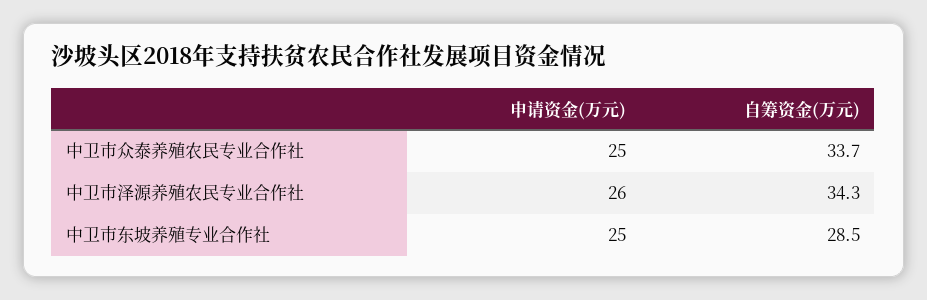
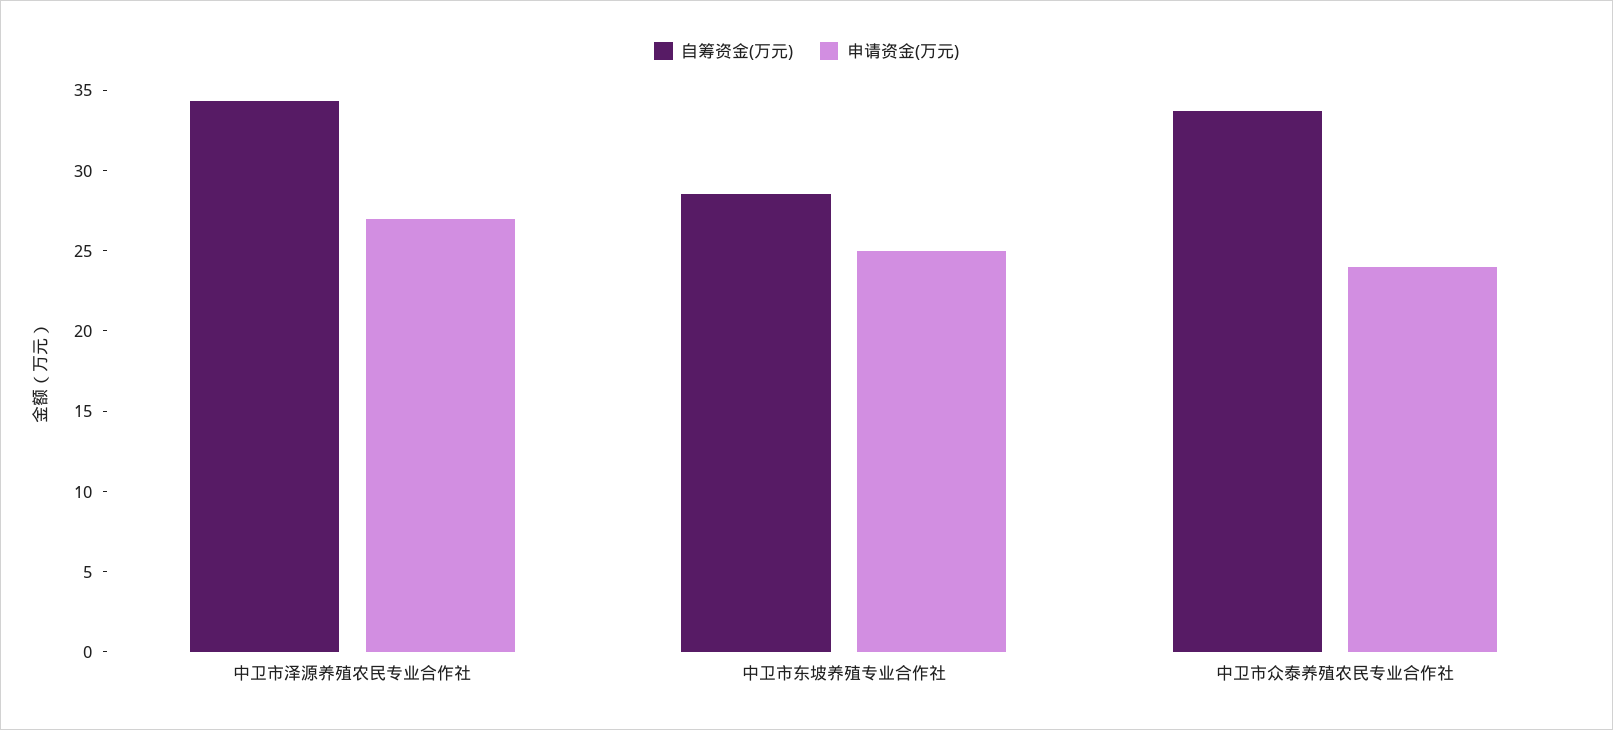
申请资金(万元), 中卫市众泰养殖农民专业合作社: 25 -> 24
申请资金(万元), 中卫市泽源养殖农民专业合作社: 26 -> 27

